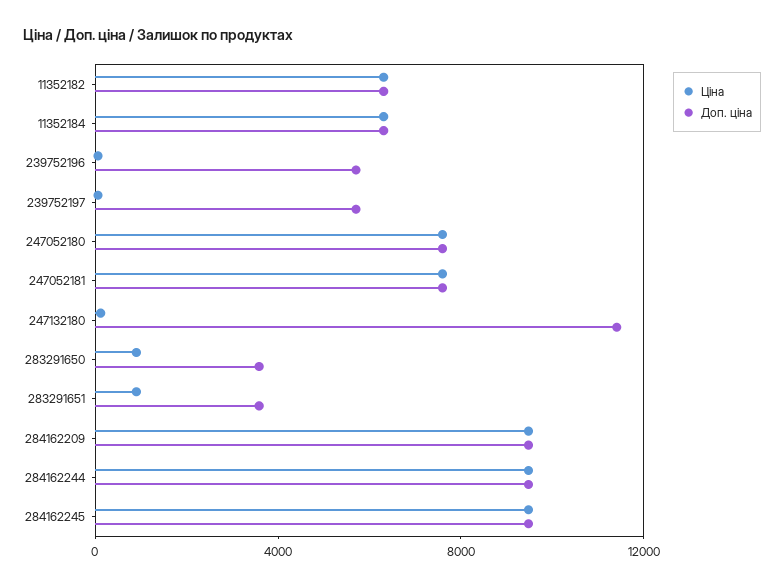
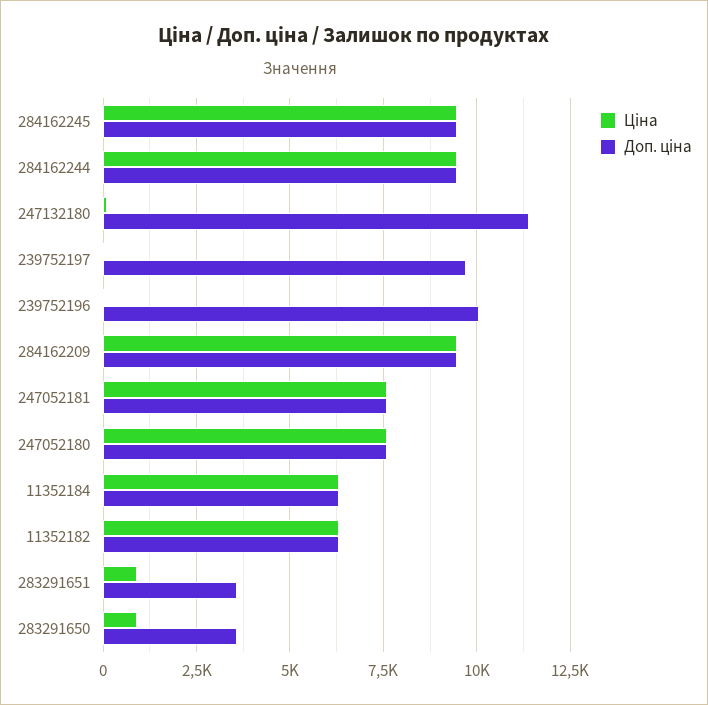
Доп. ціна, 239752196: 6000 -> 10000
Доп. ціна, 239752197: 6000 -> 9750

